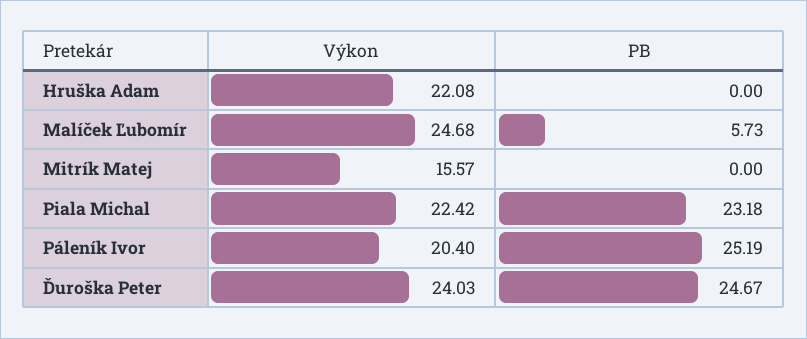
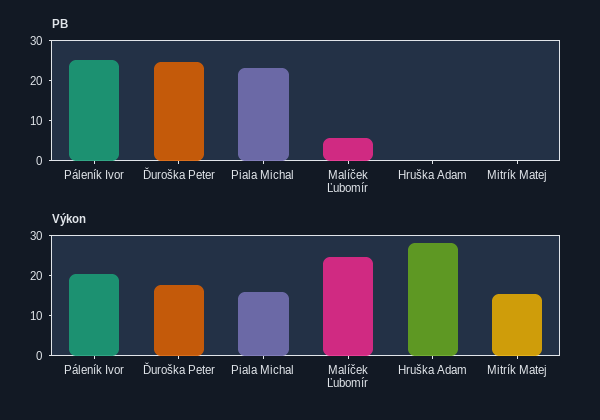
Výkon, Hruška Adam: 22.08 -> 28
Výkon, Piala Michal: 22.42 -> 16
Výkon, Ďuroška Peter: 24.03 -> 18

